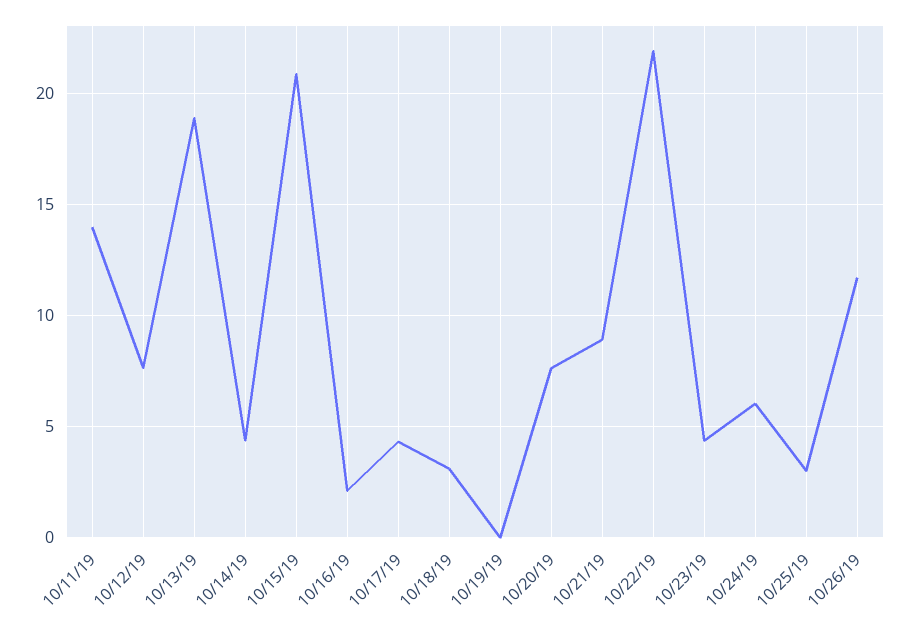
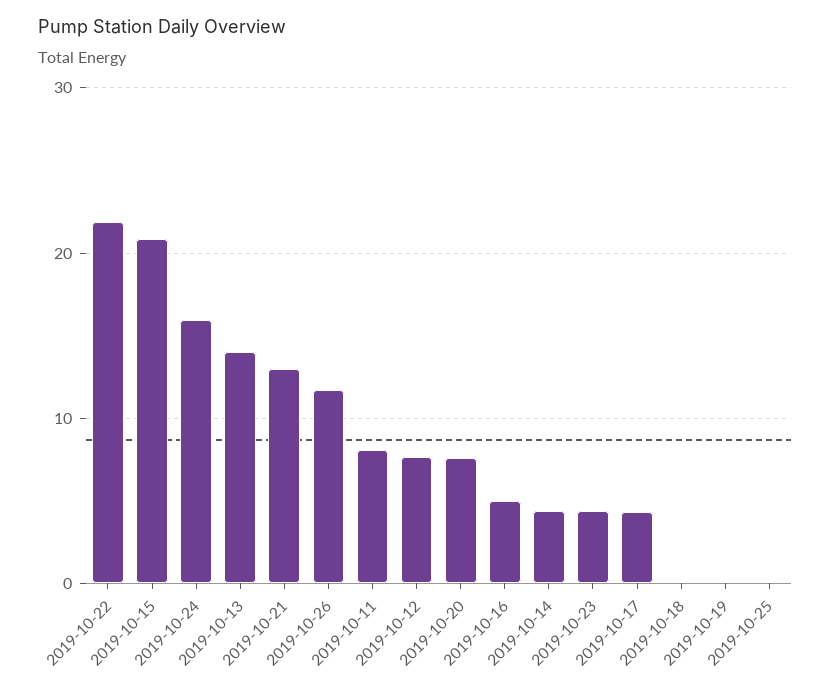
10/11/19: 14 -> 8
10/13/19: 19 -> 14
10/16/19: 2 -> 5
10/18/19: 3 -> 0
10/21/19: 9 -> 13
10/24/19: 6 -> 16
10/25/19: 3 -> 0

